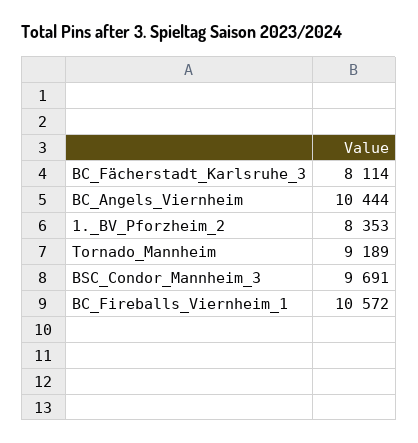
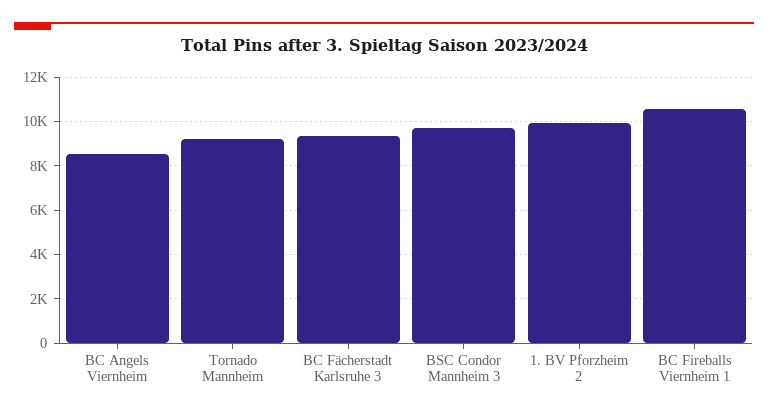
BC_Fächerstadt_Karlsruhe_3: 8114 -> 9500
BC_Angels_Viernheim: 10444 -> 8500
1._BV_Pforzheim_2: 8353 -> 10000

